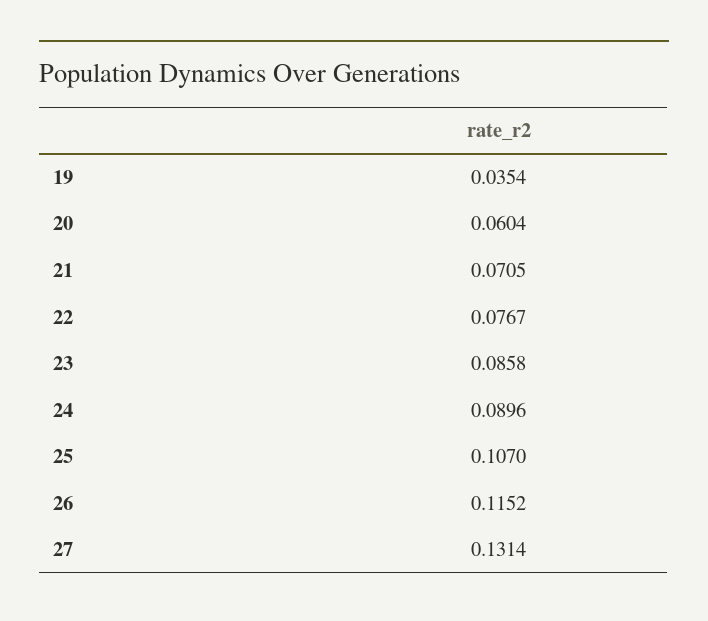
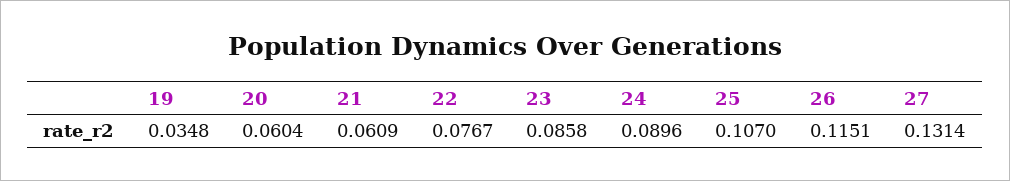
19: 0.0354 -> 0.0348
21: 0.0705 -> 0.0609
26: 0.1152 -> 0.1151

